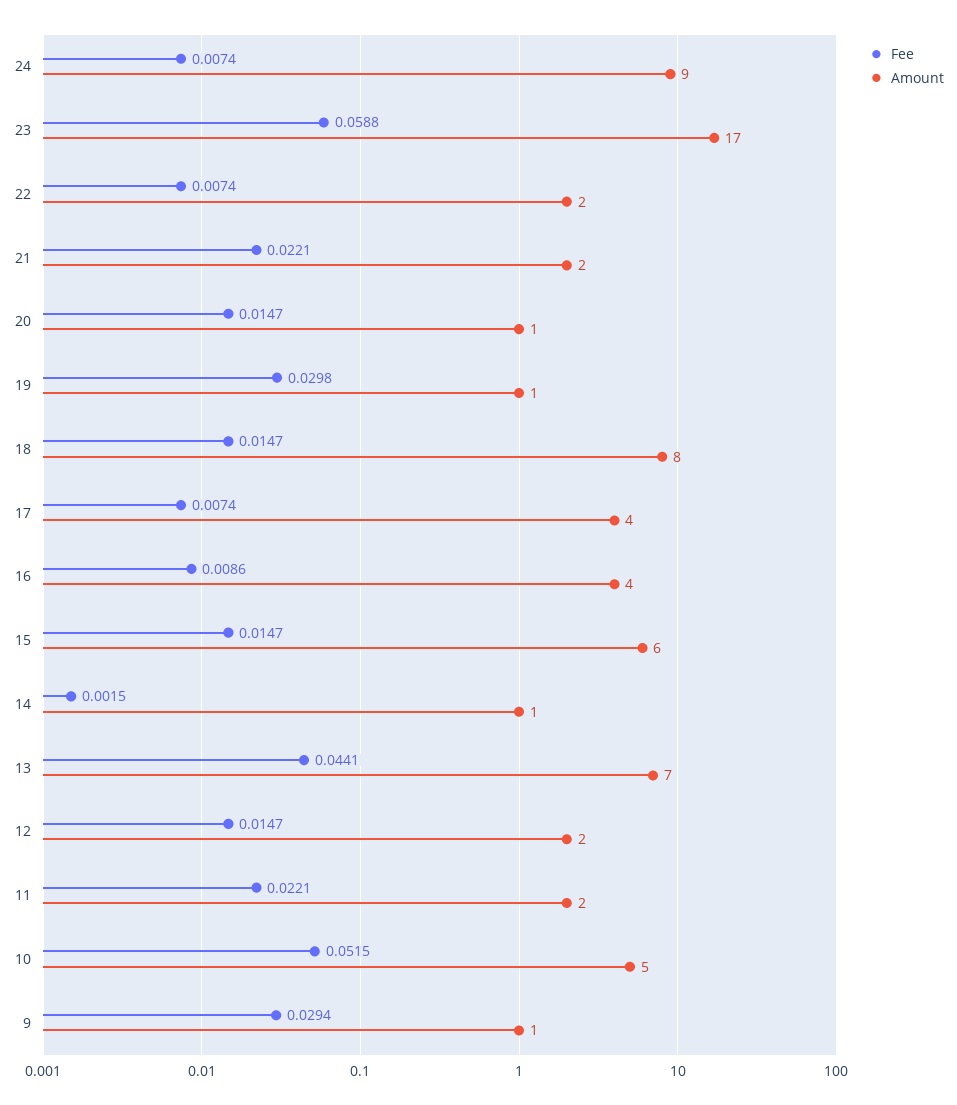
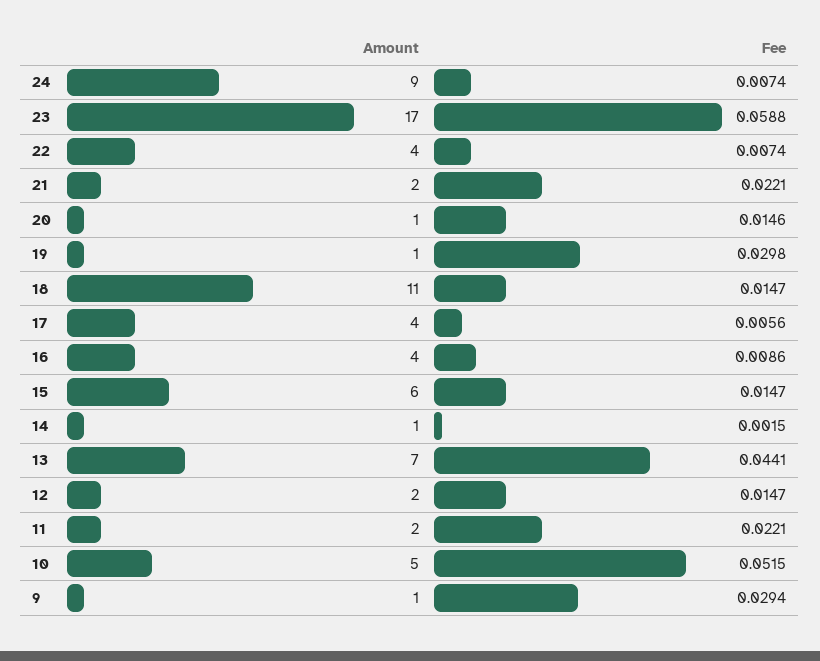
Amount, 22: 2 -> 4
Fee, 20: 0.0147 -> 0.0146
Amount, 18: 8 -> 11
Fee, 17: 0.0074 -> 0.0056

